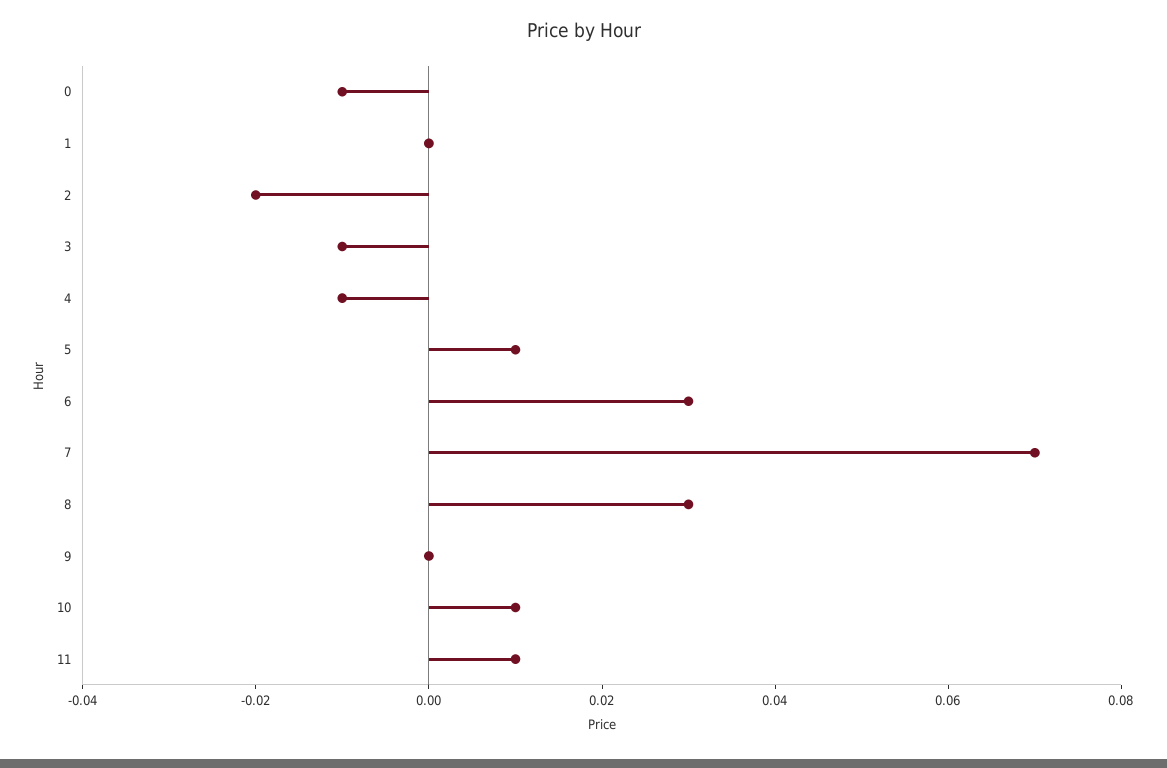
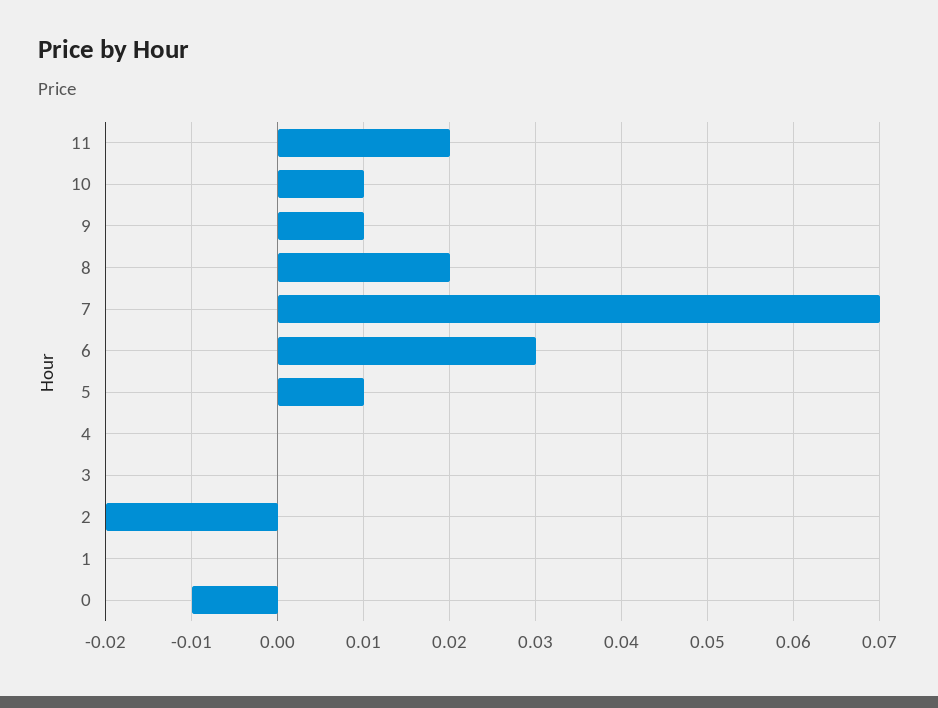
3: -0.01 -> 0
4: -0.01 -> 0
8: 0.03 -> 0.02
9: 0 -> 0.01
11: 0.01 -> 0.02

